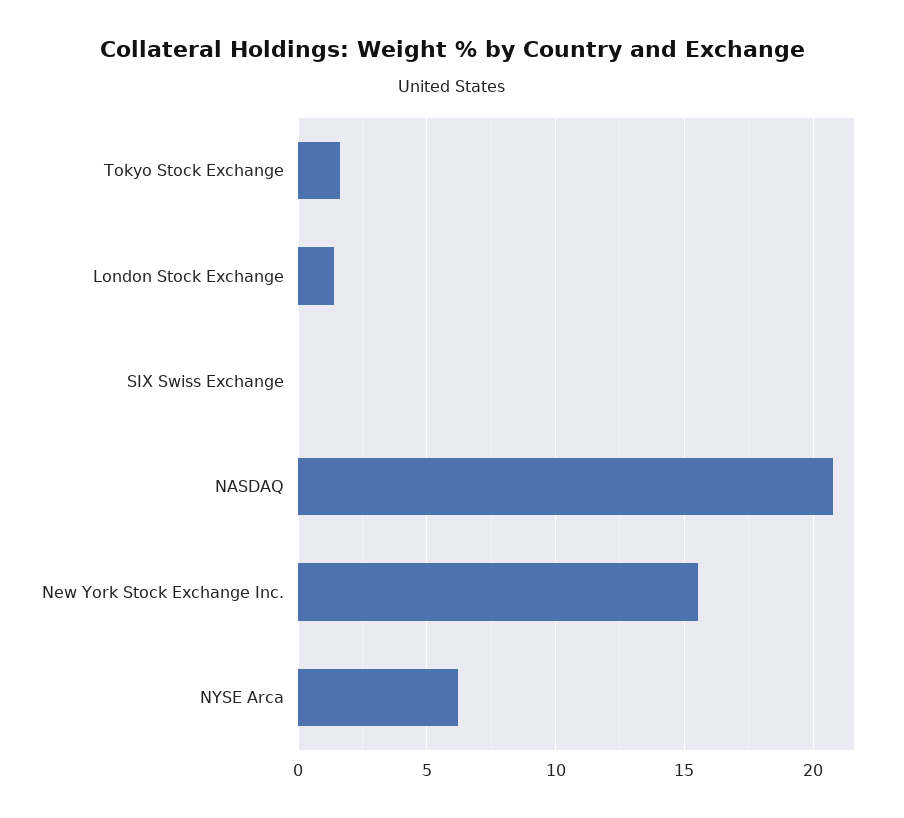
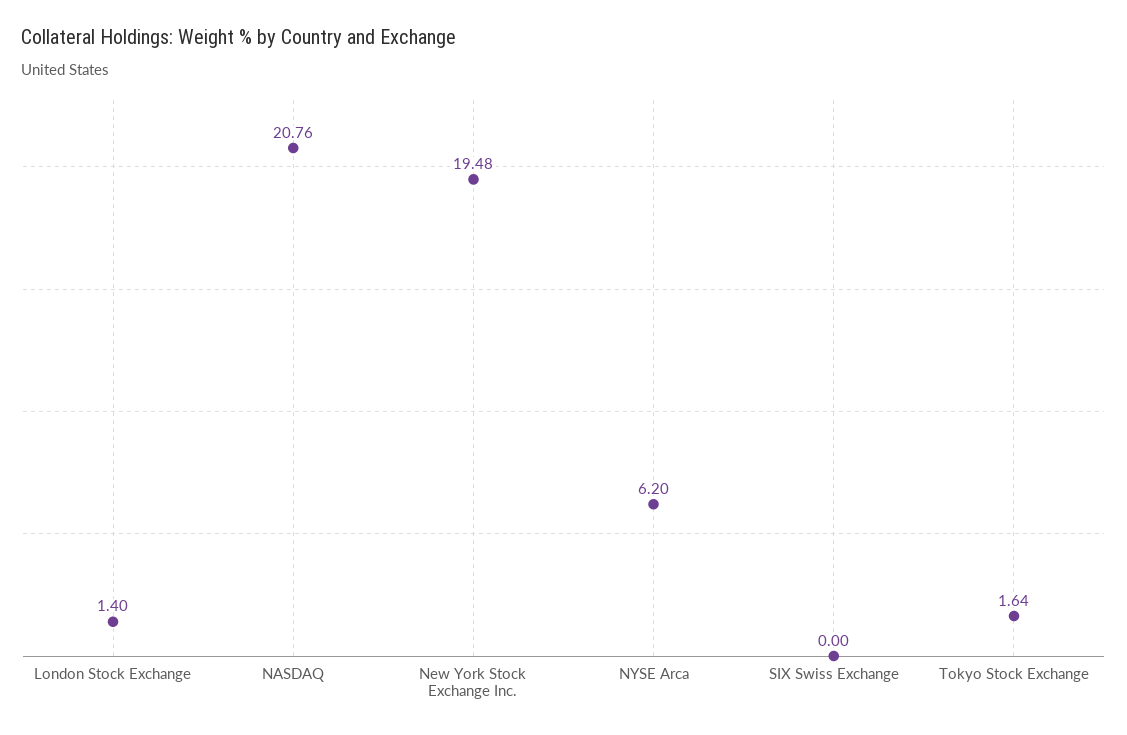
New York Stock Exchange Inc.: 15.5 -> 19.48

